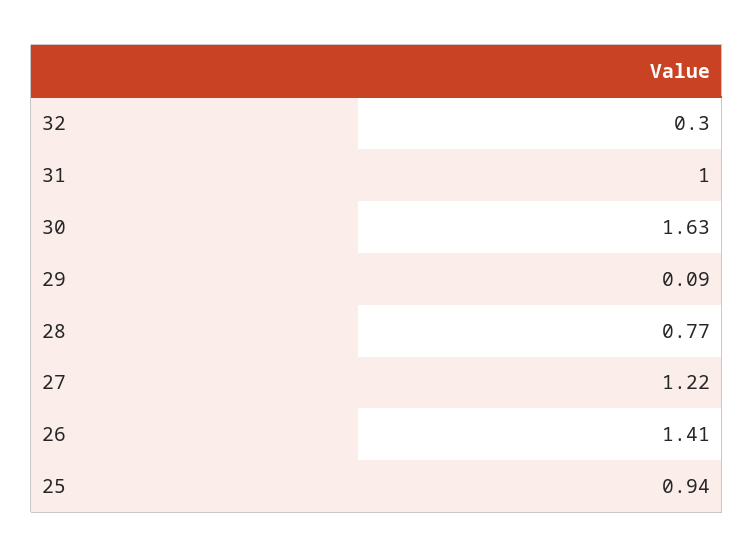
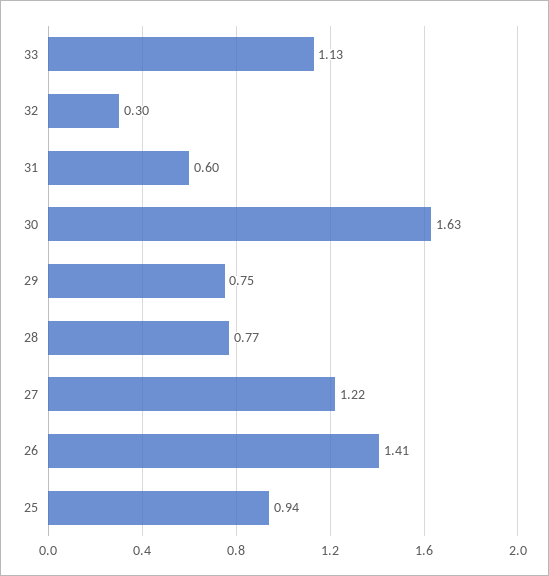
31: 1 -> 0.6
29: 0.09 -> 0.75
33: none -> 1.13

